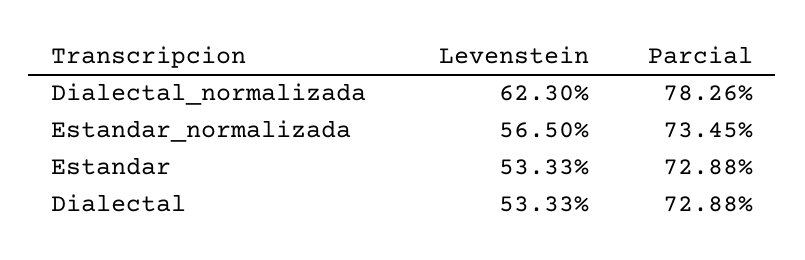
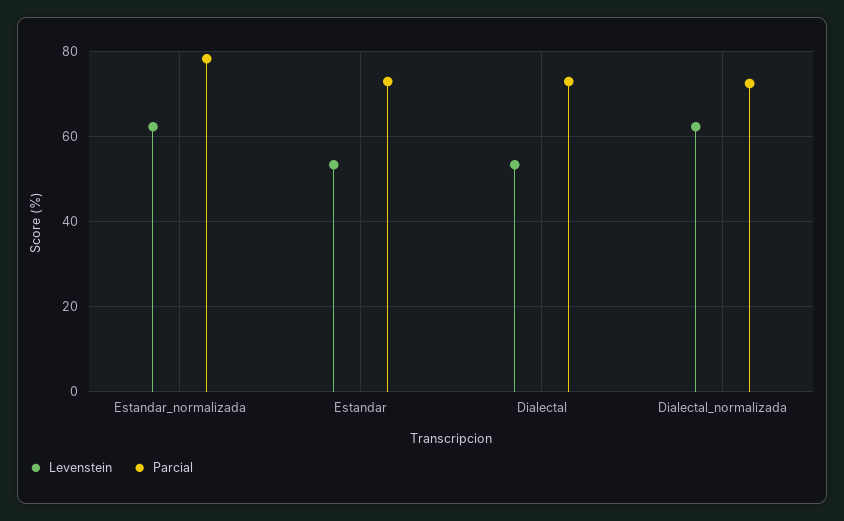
Parcial, Dialectal_normalizada: 78.26 -> 72
Levenstein, Estandar_normalizada: 56.5 -> 62
Parcial, Estandar_normalizada: 73.45 -> 78

